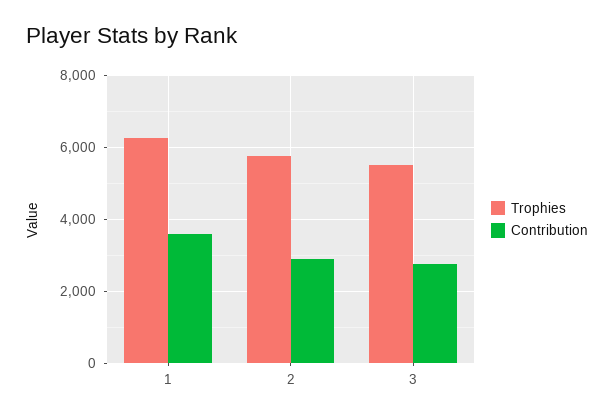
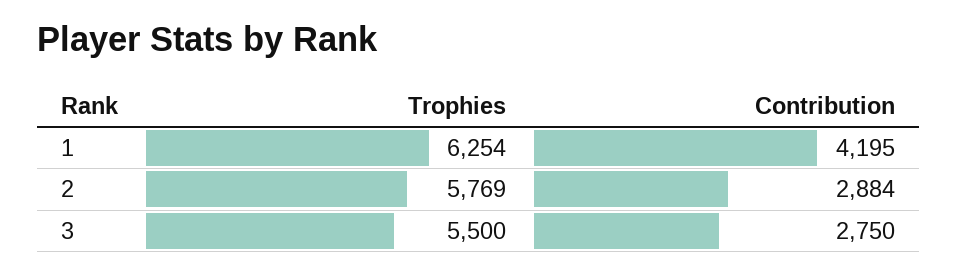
Contribution, 1: 3600 -> 4195

